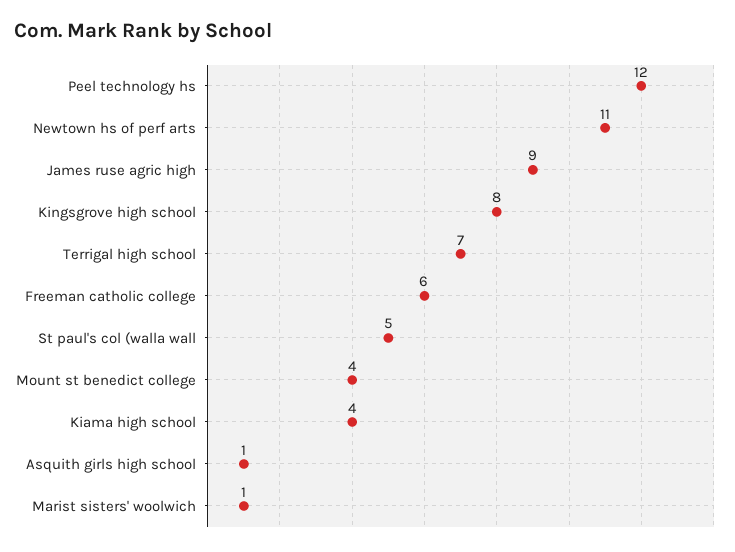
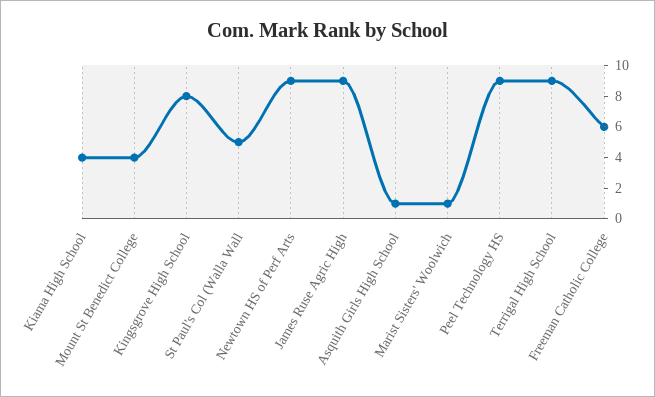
Peel technology hs: 12 -> 9
Newtown hs of perf arts: 11 -> 9
Terrigal high school: 7 -> 9

